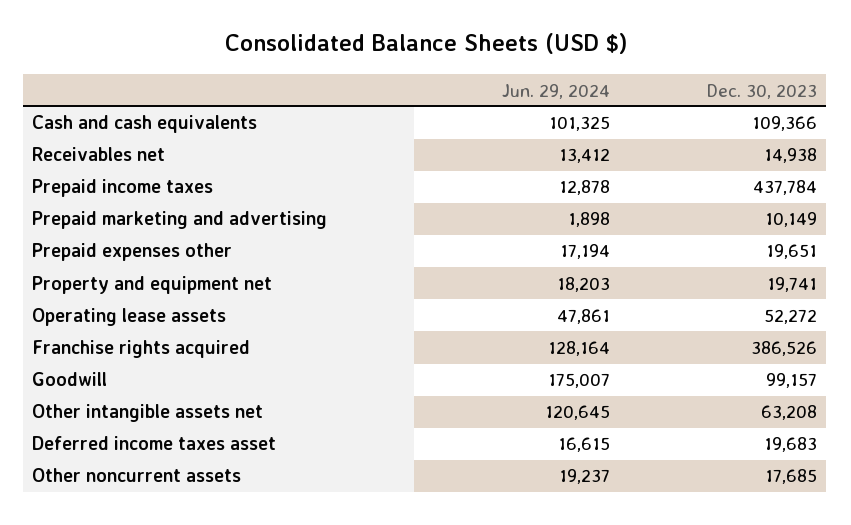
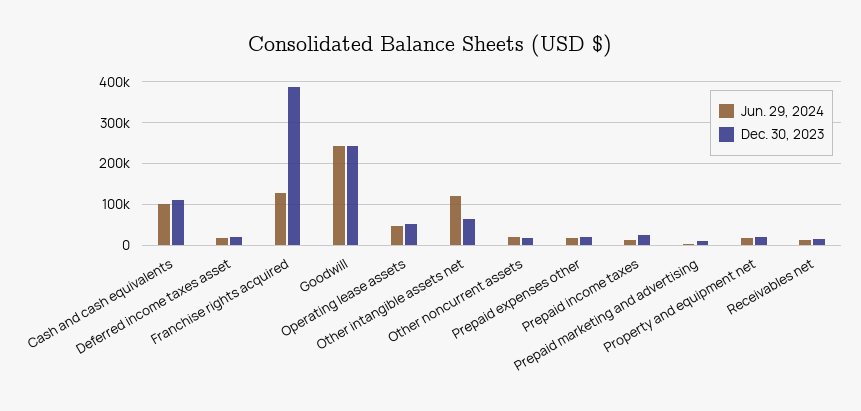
Dec. 30, 2023, Prepaid income taxes: 437784 -> 20000
Jun. 29, 2024, Goodwill: 175007 -> 240000
Dec. 30, 2023, Goodwill: 99157 -> 240000

